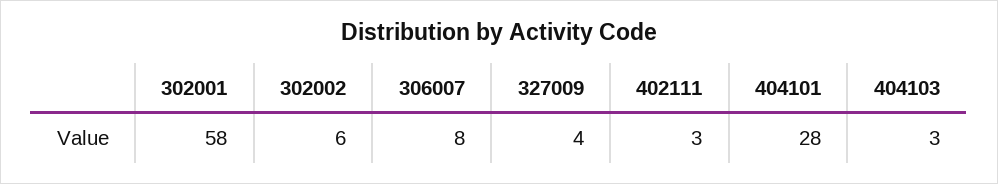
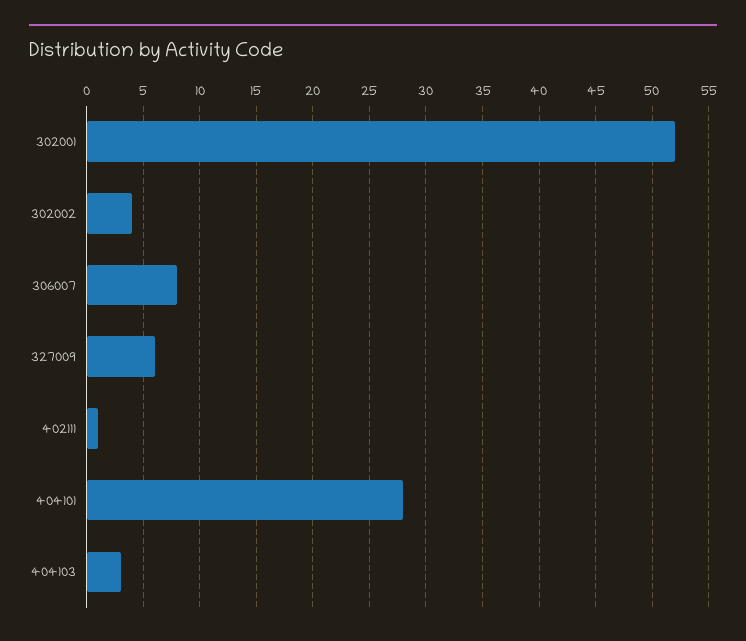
302001: 58 -> 52
302002: 6 -> 4
327009: 4 -> 6
402111: 3 -> 1

